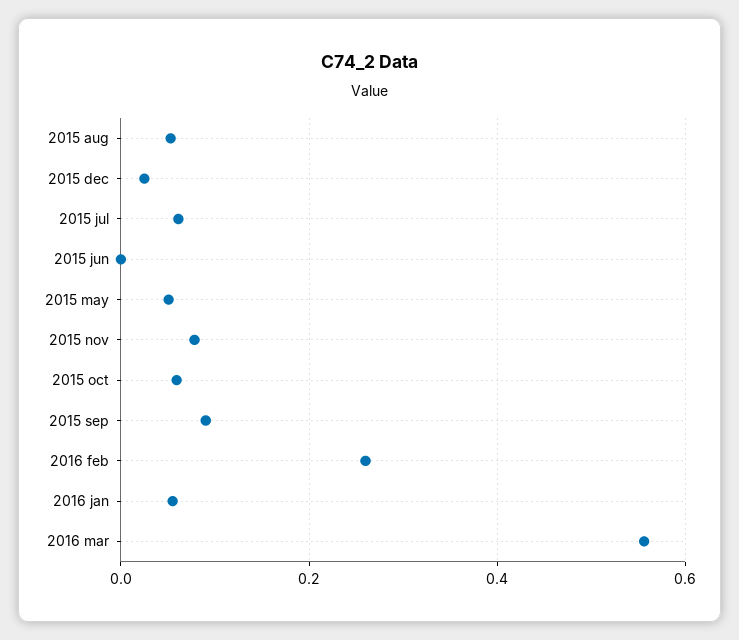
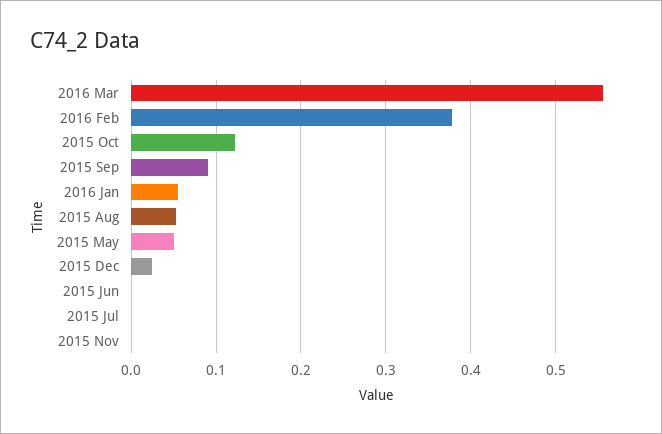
2015 jul: 0.06 -> 0
2015 nov: 0.08 -> 0
2015 oct: 0.06 -> 0.12
2016 feb: 0.26 -> 0.38

